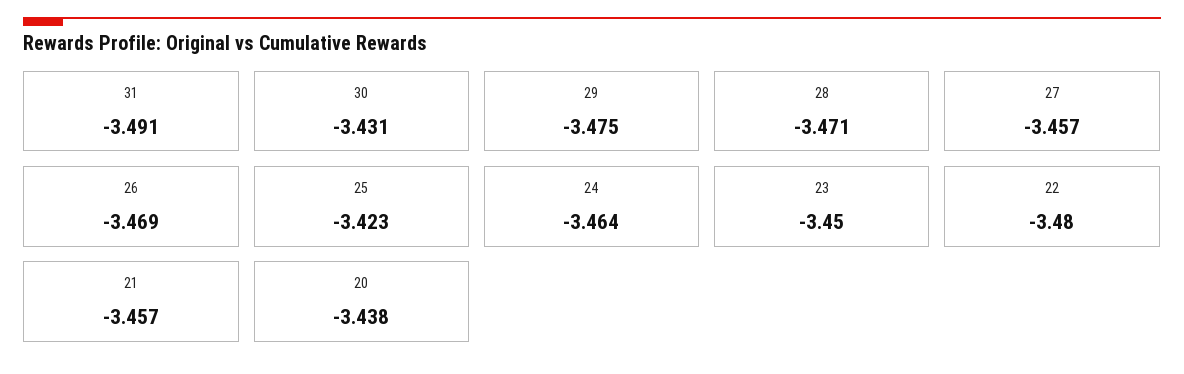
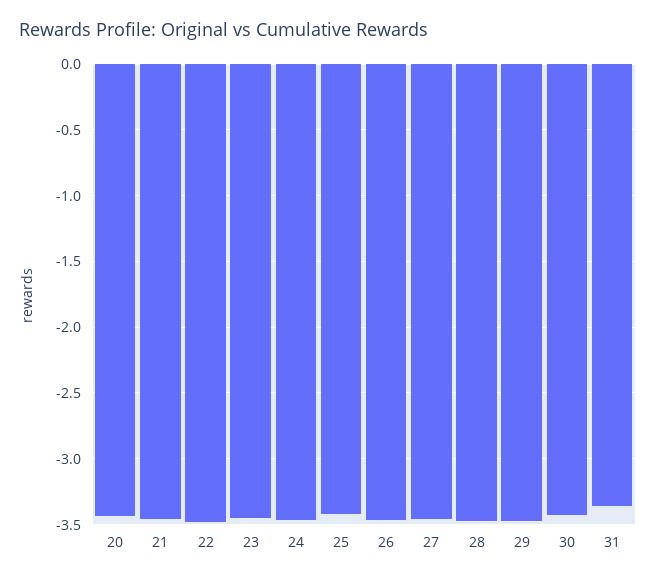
31: -3.491 -> -3.35

